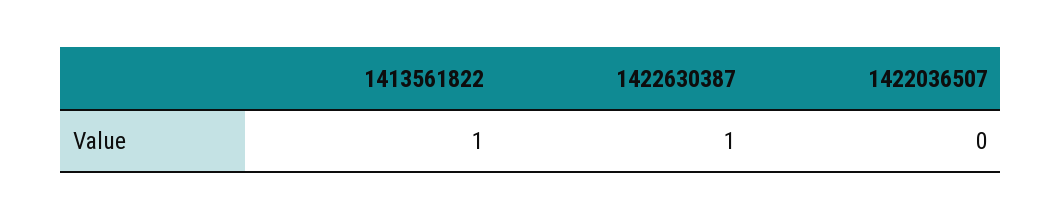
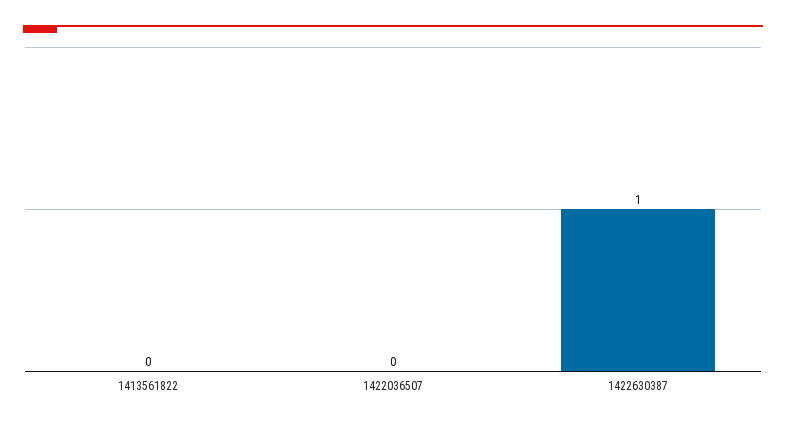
1413561822: 1 -> 0

